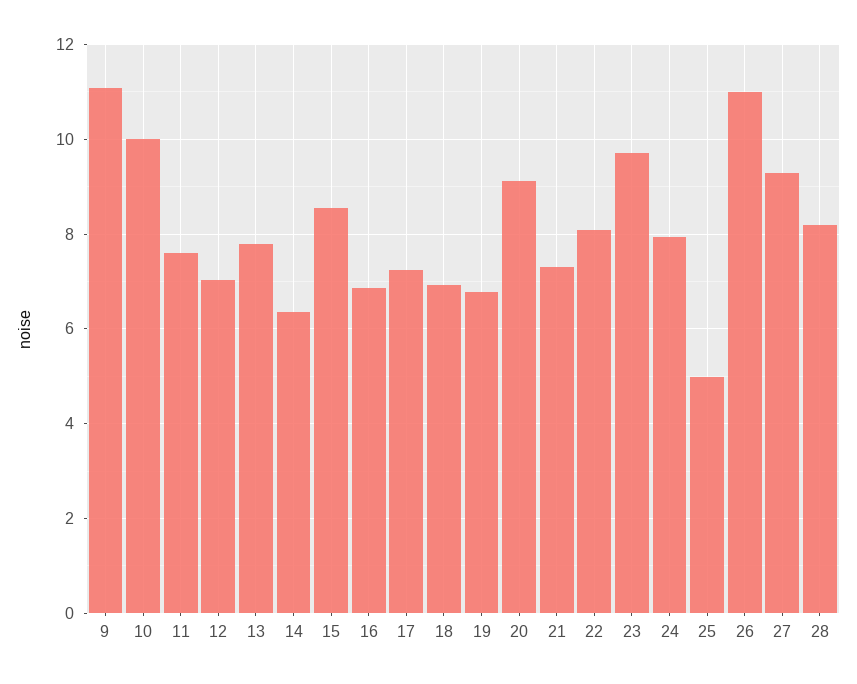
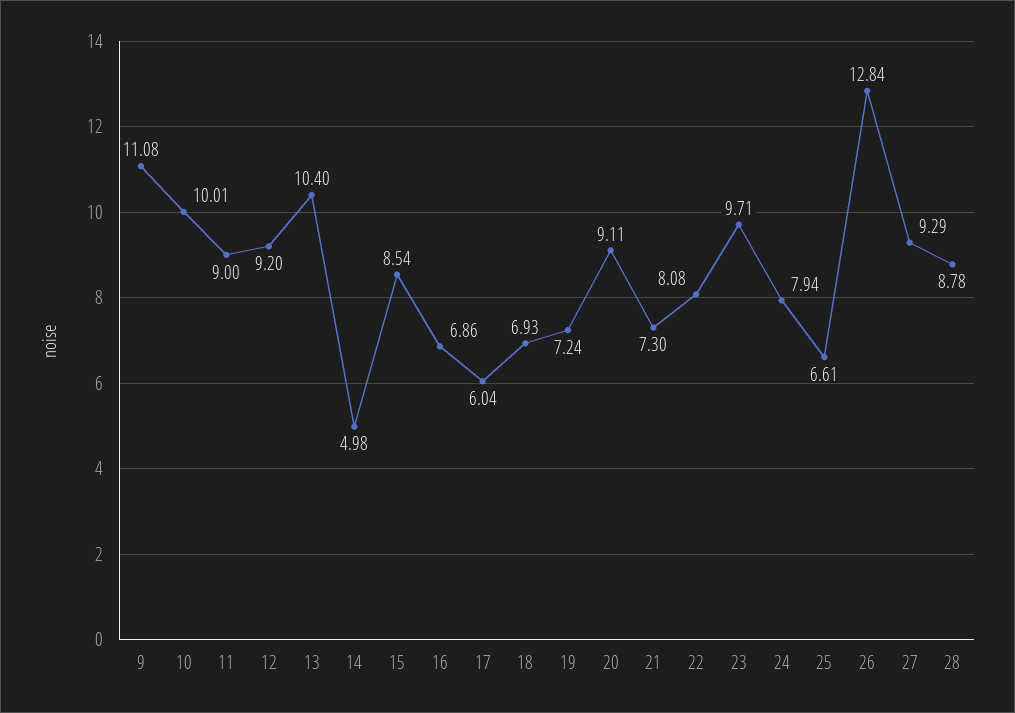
11: 7.6 -> 9
12: 7 -> 9.2
13: 7.8 -> 10.4
14: 6.4 -> 4.98
17: 7.2 -> 6.04
19: 6.8 -> 7.24
25: 5 -> 6.61
26: 11 -> 12.84
28: 8.2 -> 8.78

